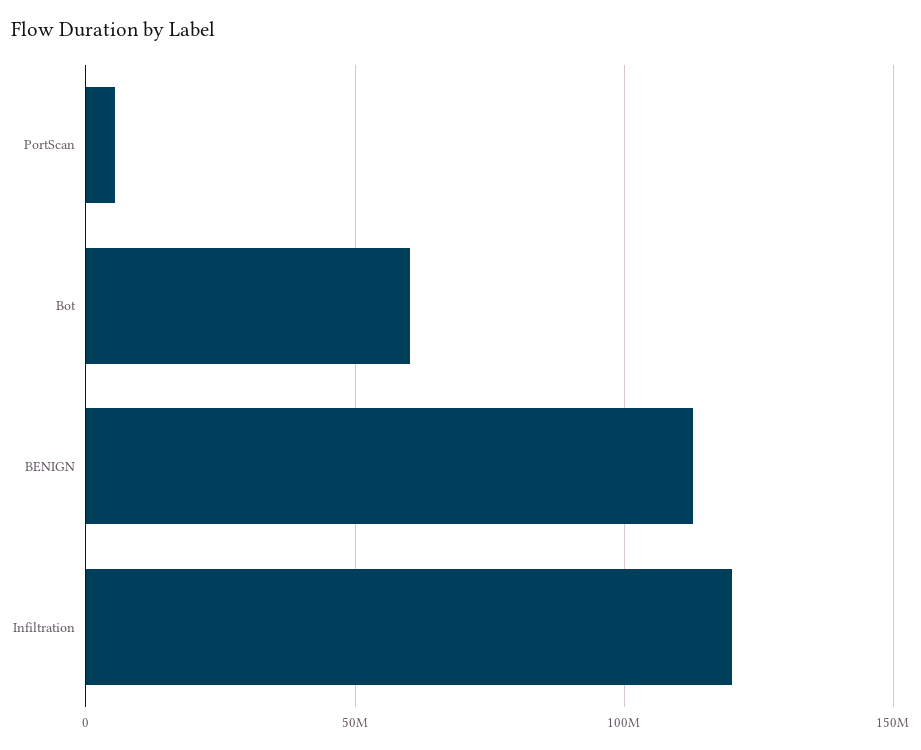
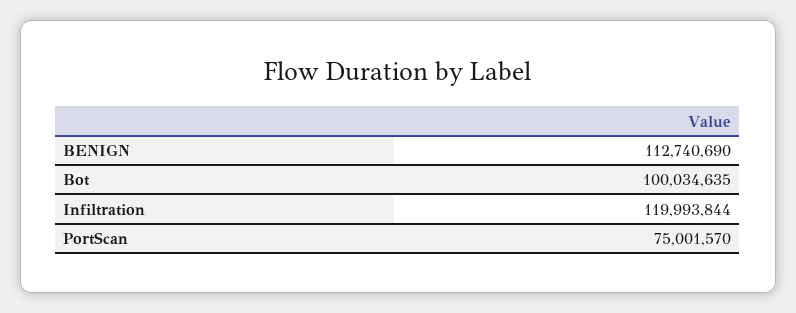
PortScan: 5000000 -> 75001570
Bot: 60000000 -> 100034635

